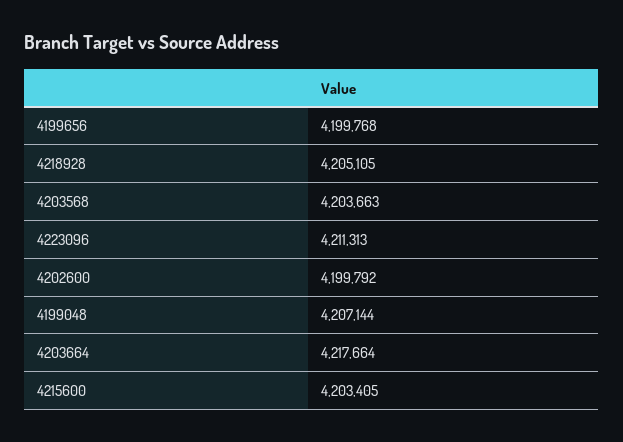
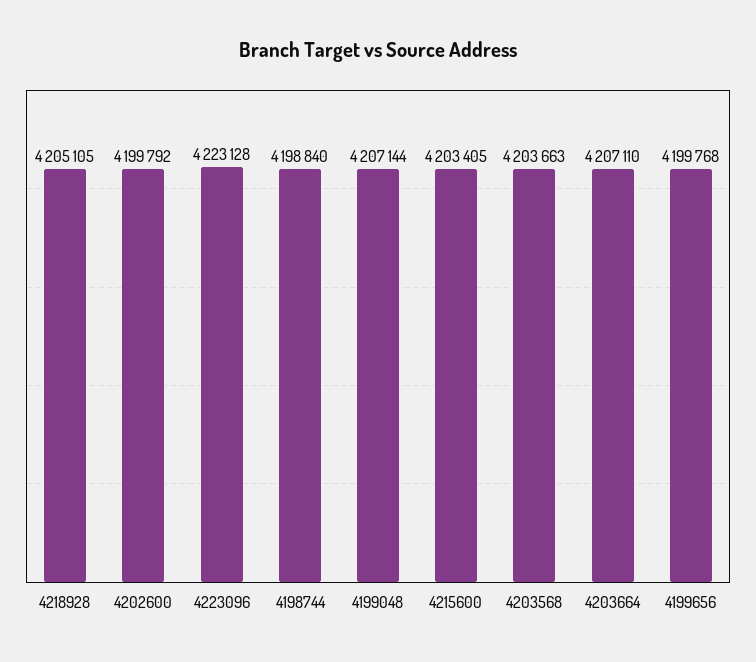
4223096: 4211313 -> 4223128
4203664: 4217664 -> 4207110
4198744: none -> 4198840

